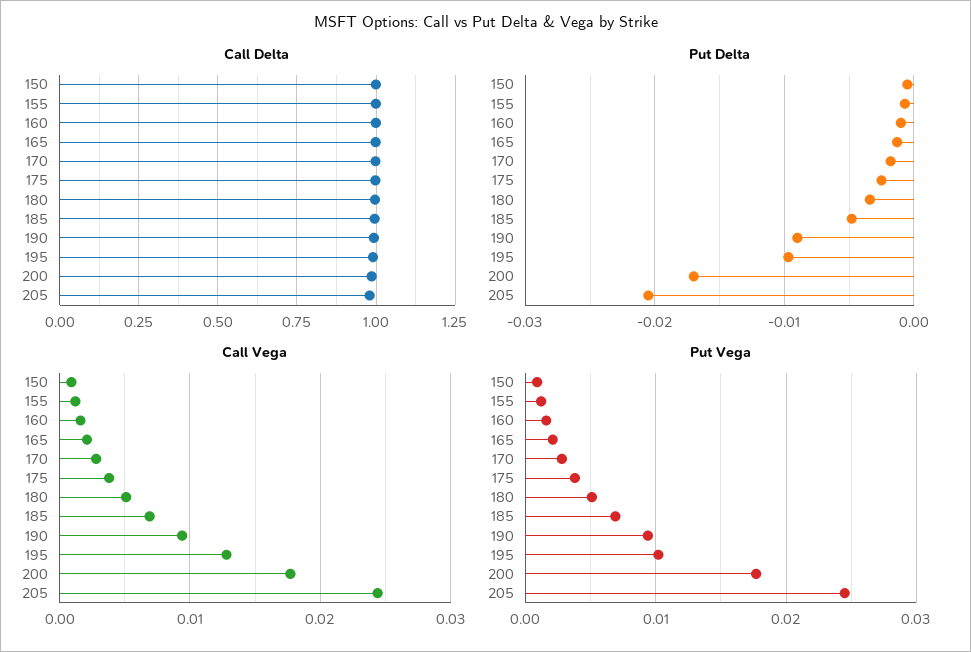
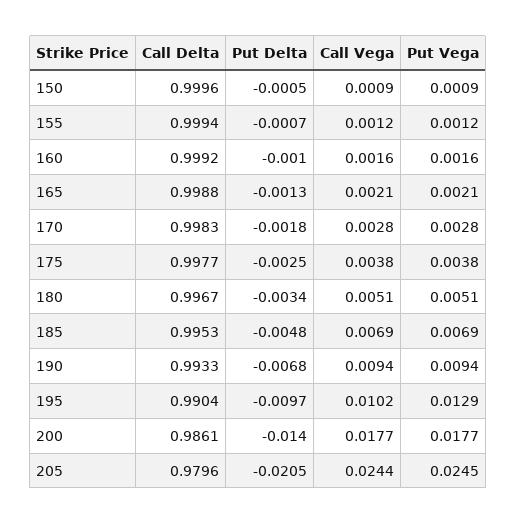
Put Delta, 190: -0.009 -> -0.0068
Put Delta, 200: -0.017 -> -0.014
Call Vega, 195: 0.013 -> 0.0102
Put Vega, 195: 0.01 -> 0.0129

